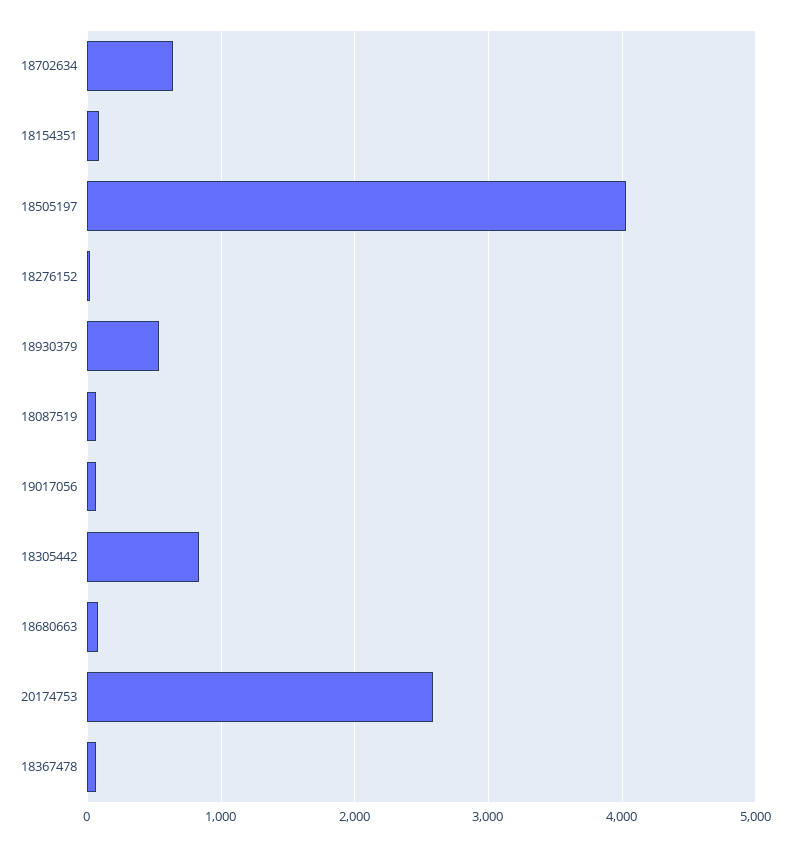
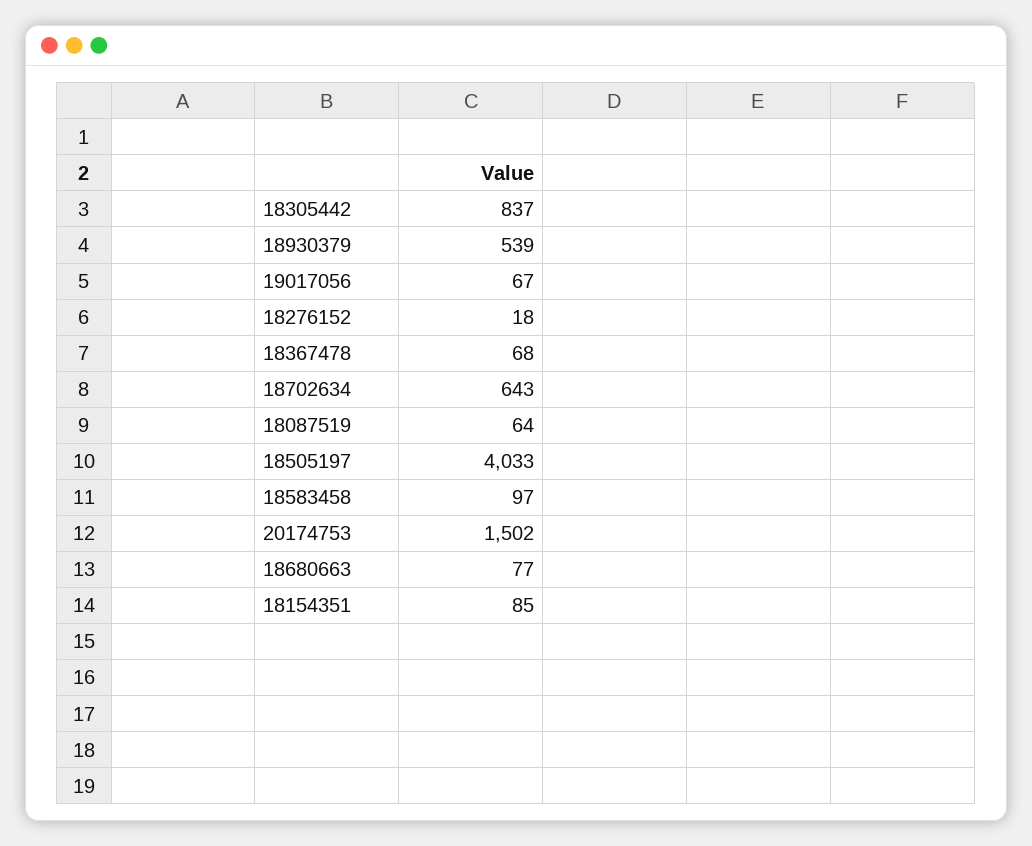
20174753: 2600 -> 1502
18583458: none -> 97

